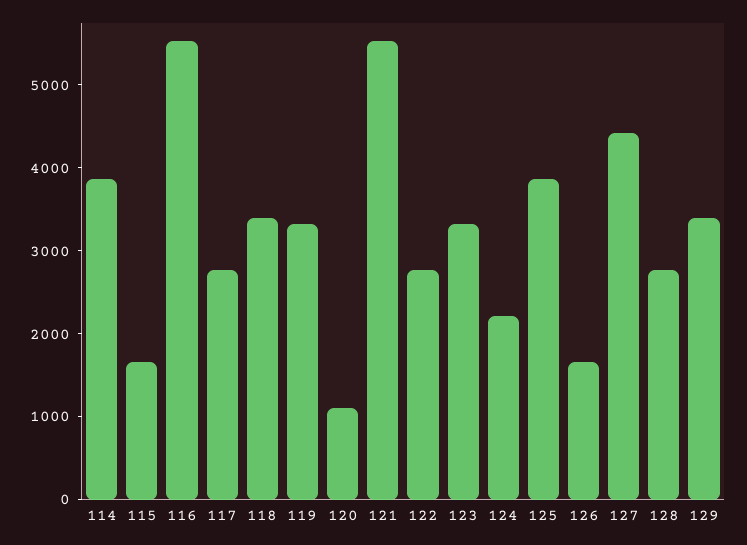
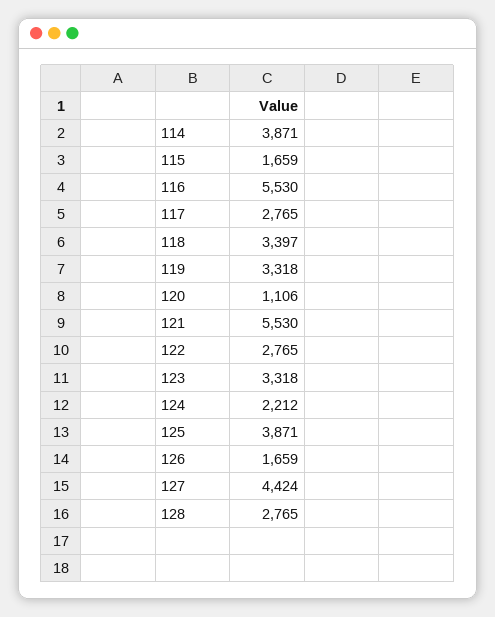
129: 3400 -> none

